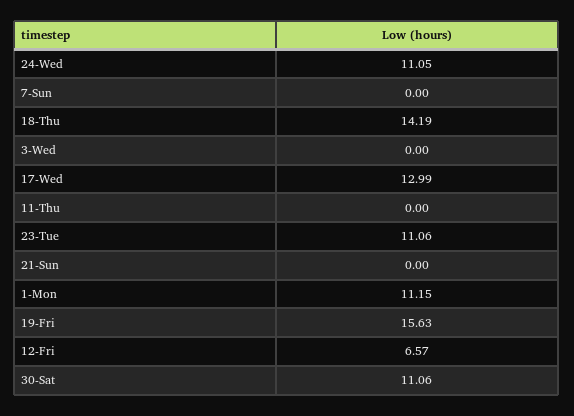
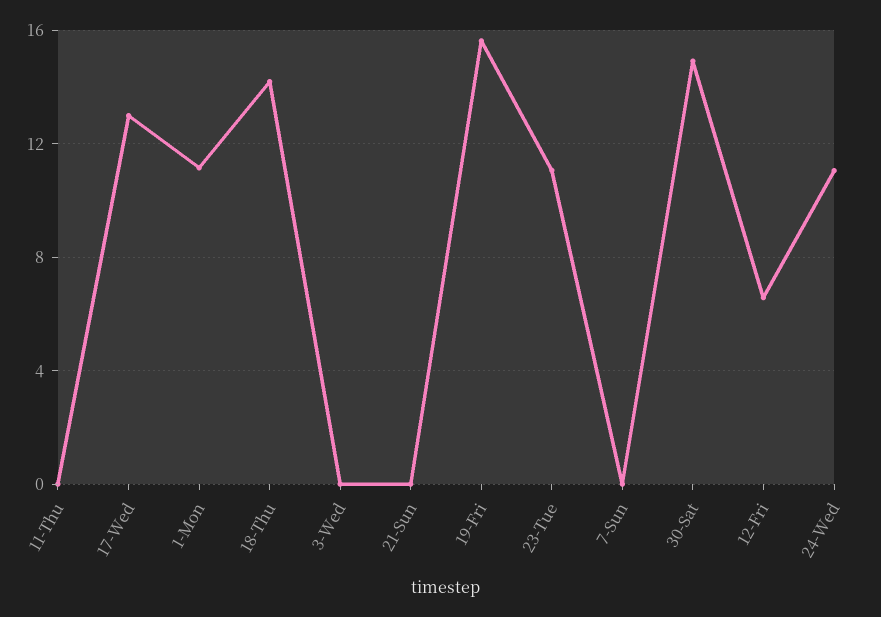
30-Sat: 11.06 -> 15

